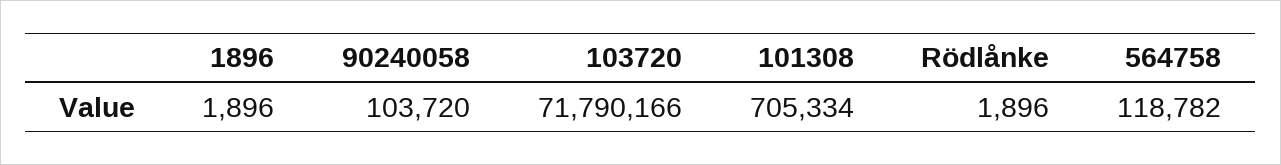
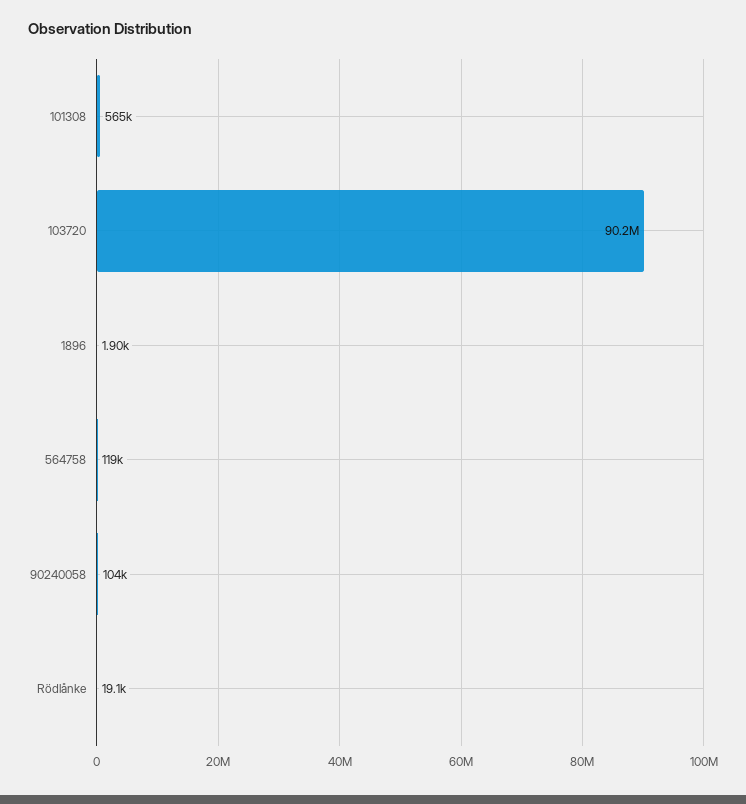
103720: 71790166 -> 90200000
101308: 705334 -> 565000
Rödlånke: 1896 -> 19100

